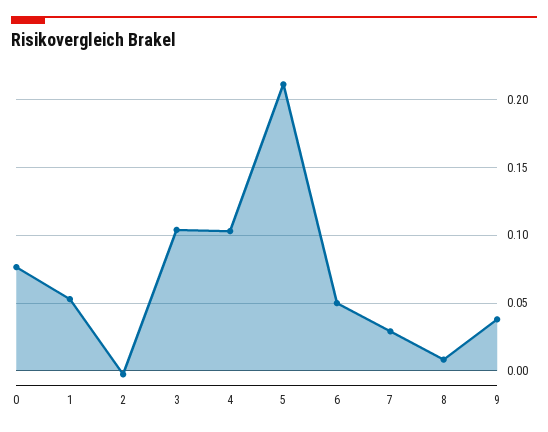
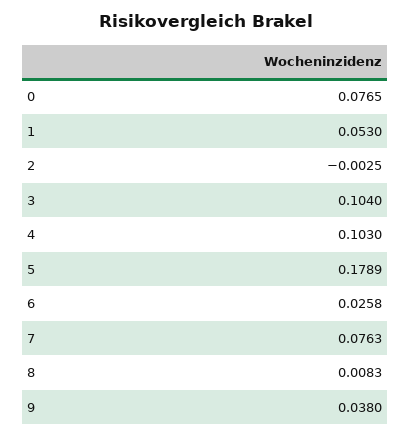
5: 0.21 -> 0.1789
6: 0.05 -> 0.0258
7: 0.03 -> 0.0763

